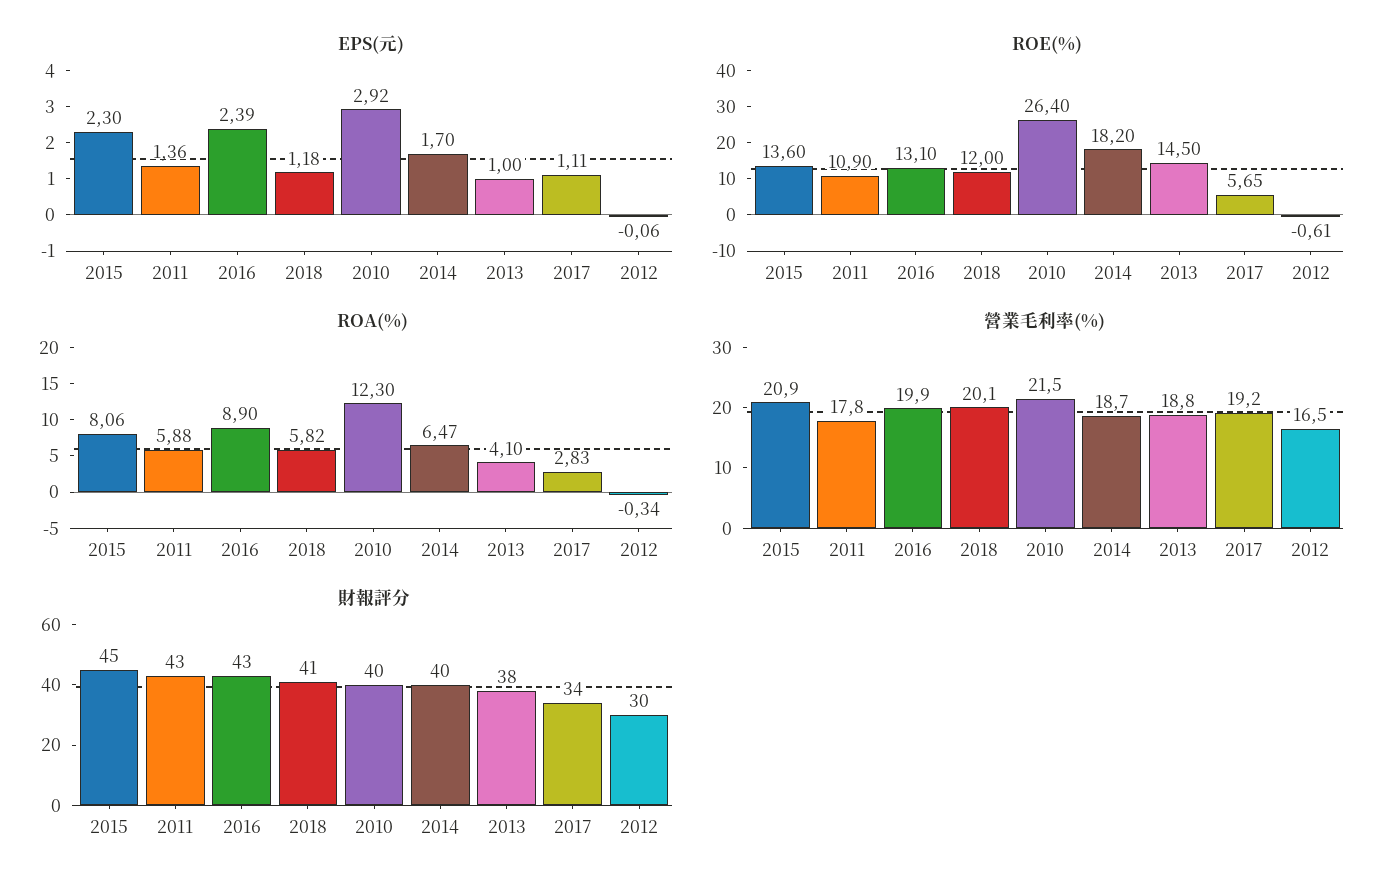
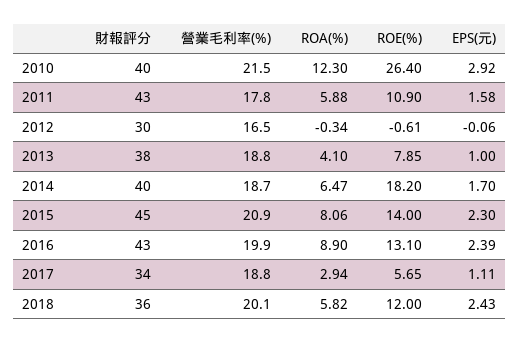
EPS(元), 2011: 1.36 -> 1.58
EPS(元), 2018: 1.18 -> 2.43
ROE(%), 2015: 13.6 -> 14
ROE(%), 2013: 14.5 -> 7.85
ROA(%), 2017: 2.83 -> 2.94
營業毛利率(%), 2017: 19.2 -> 18.8
財報評分, 2018: 41 -> 36

